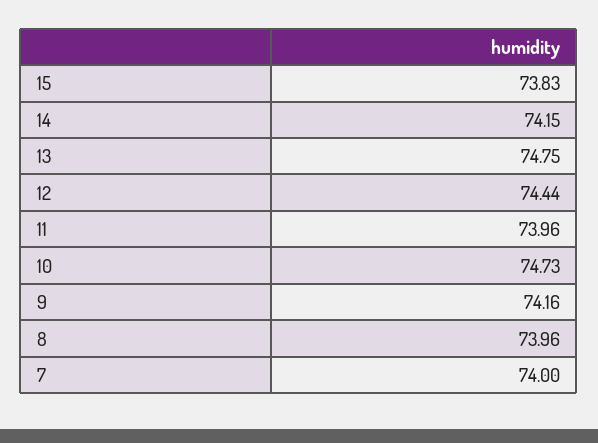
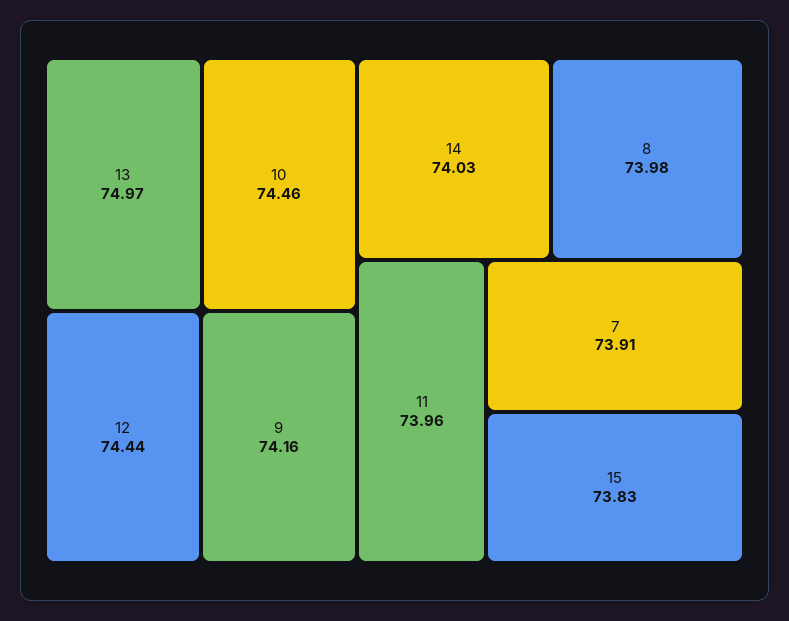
14: 74.15 -> 74.03
13: 74.75 -> 74.97
10: 74.73 -> 74.46
8: 73.96 -> 73.98
7: 74 -> 73.91

